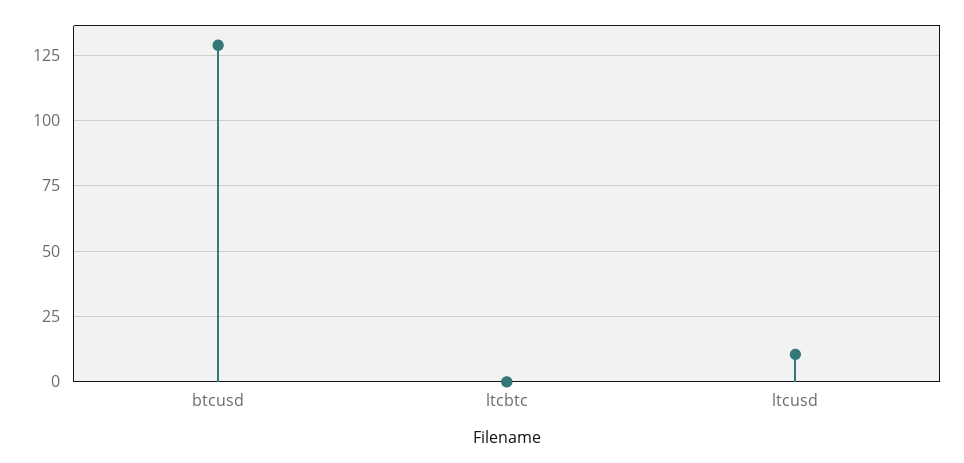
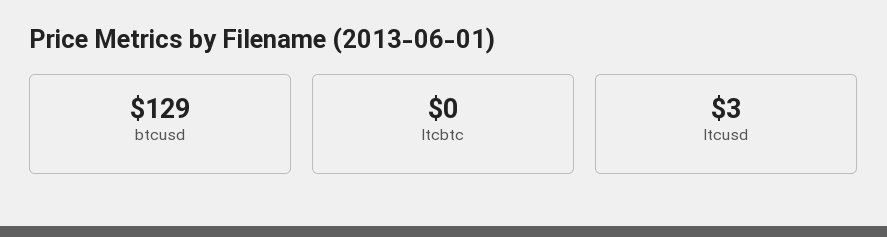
ltcusd: 10 -> 3

